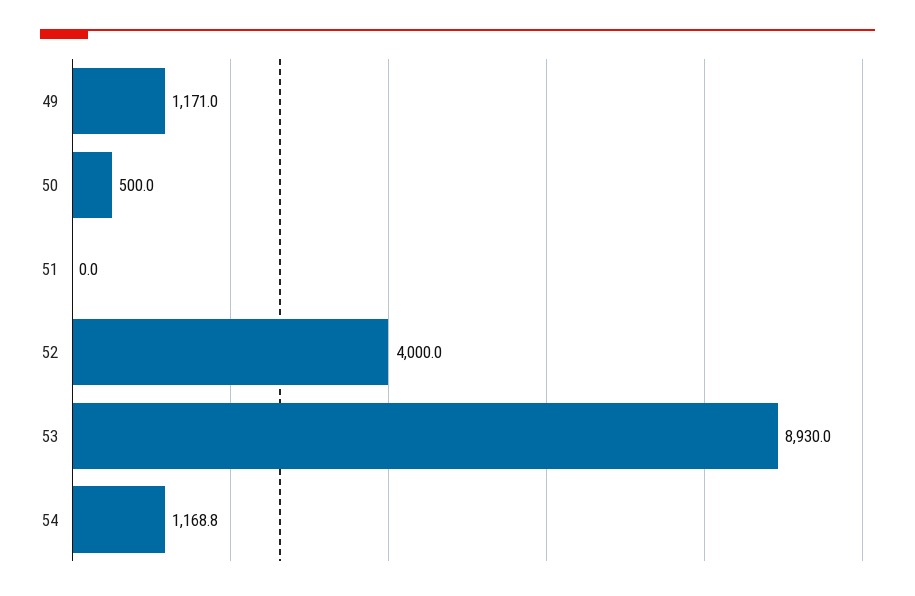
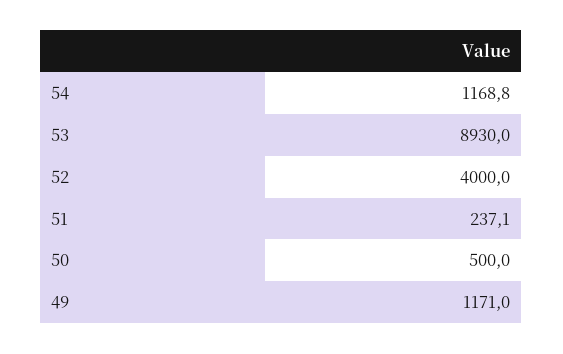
51: 0 -> 237.1

